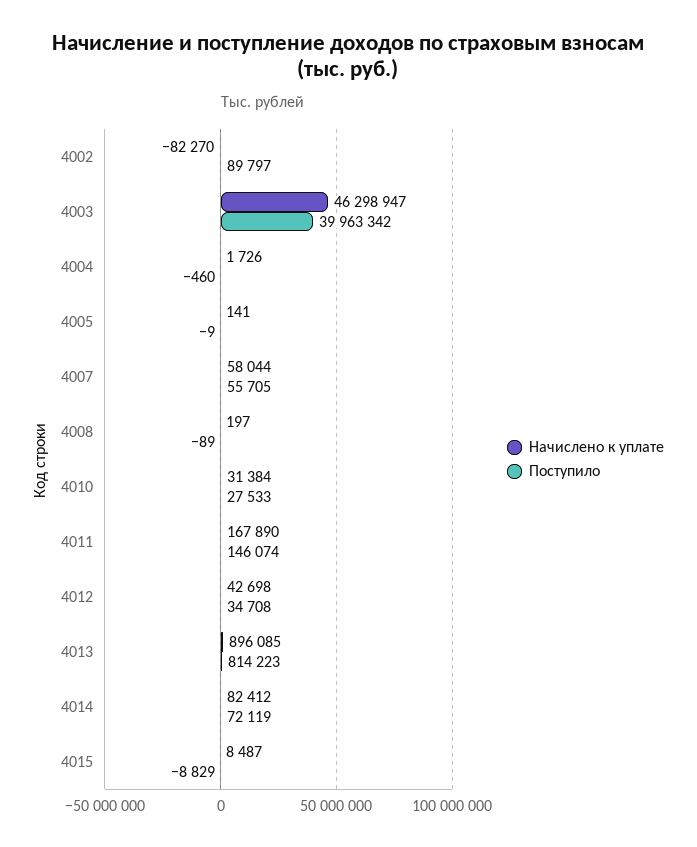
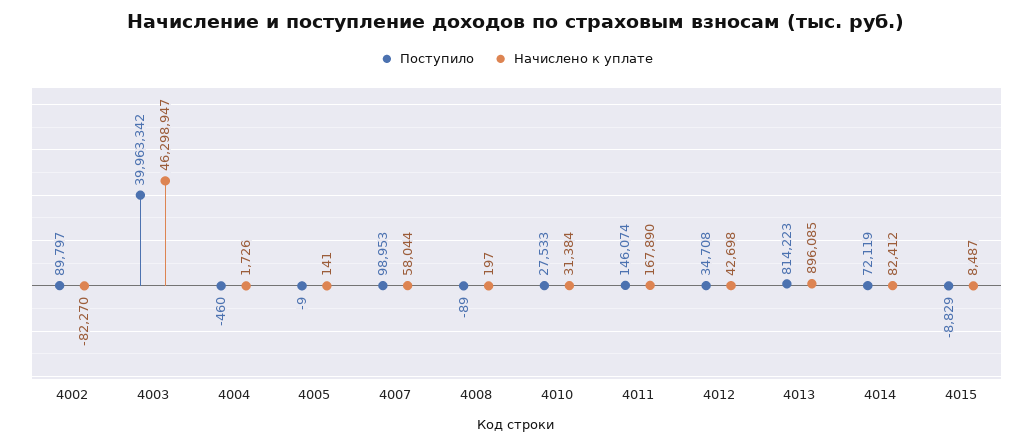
Поступило, 4007: 55705 -> 98953

